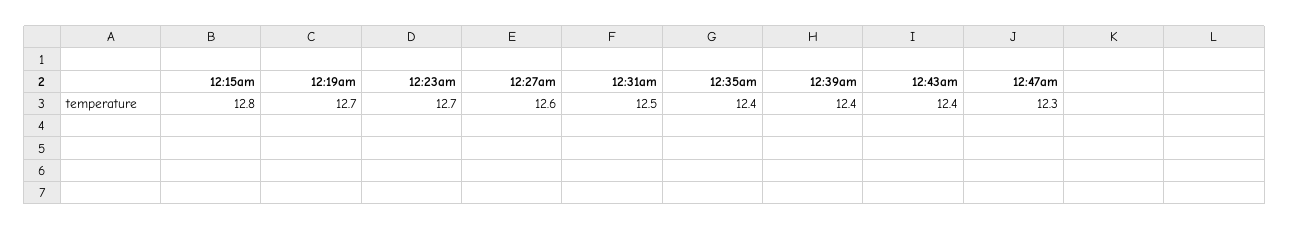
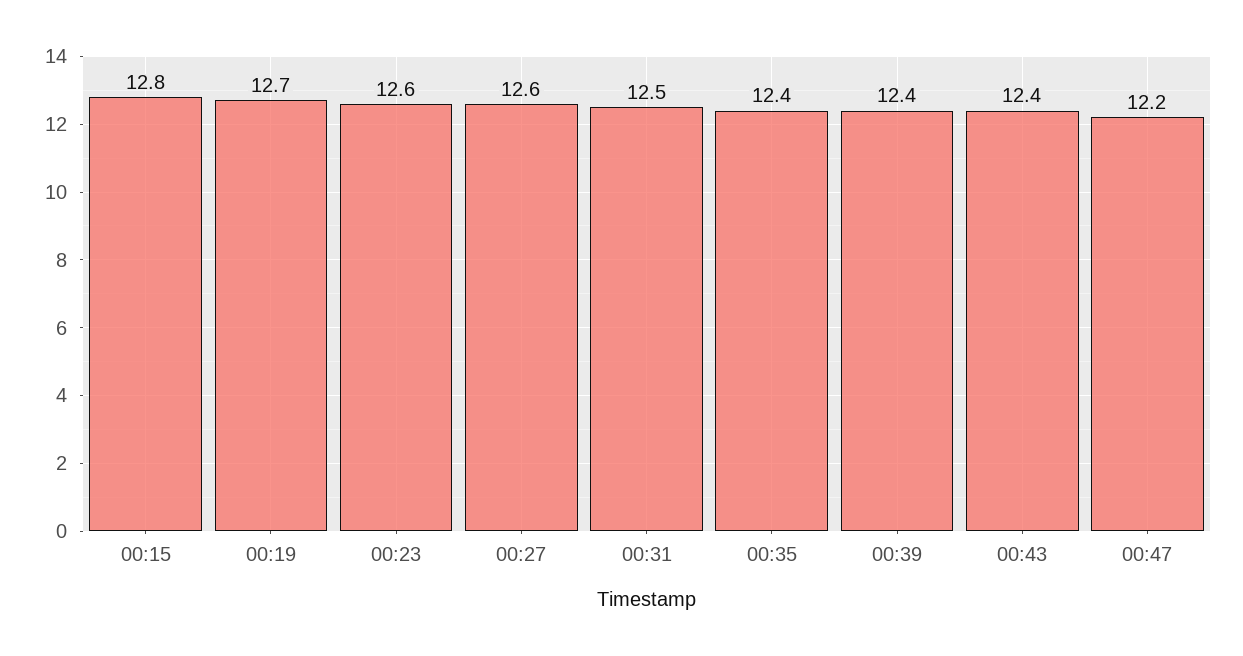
12:23am: 12.7 -> 12.6
12:47am: 12.3 -> 12.2

